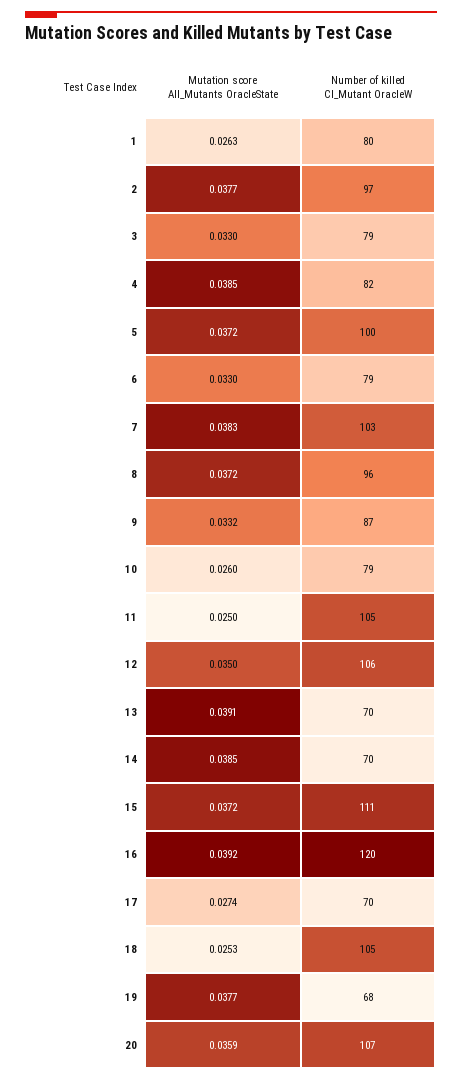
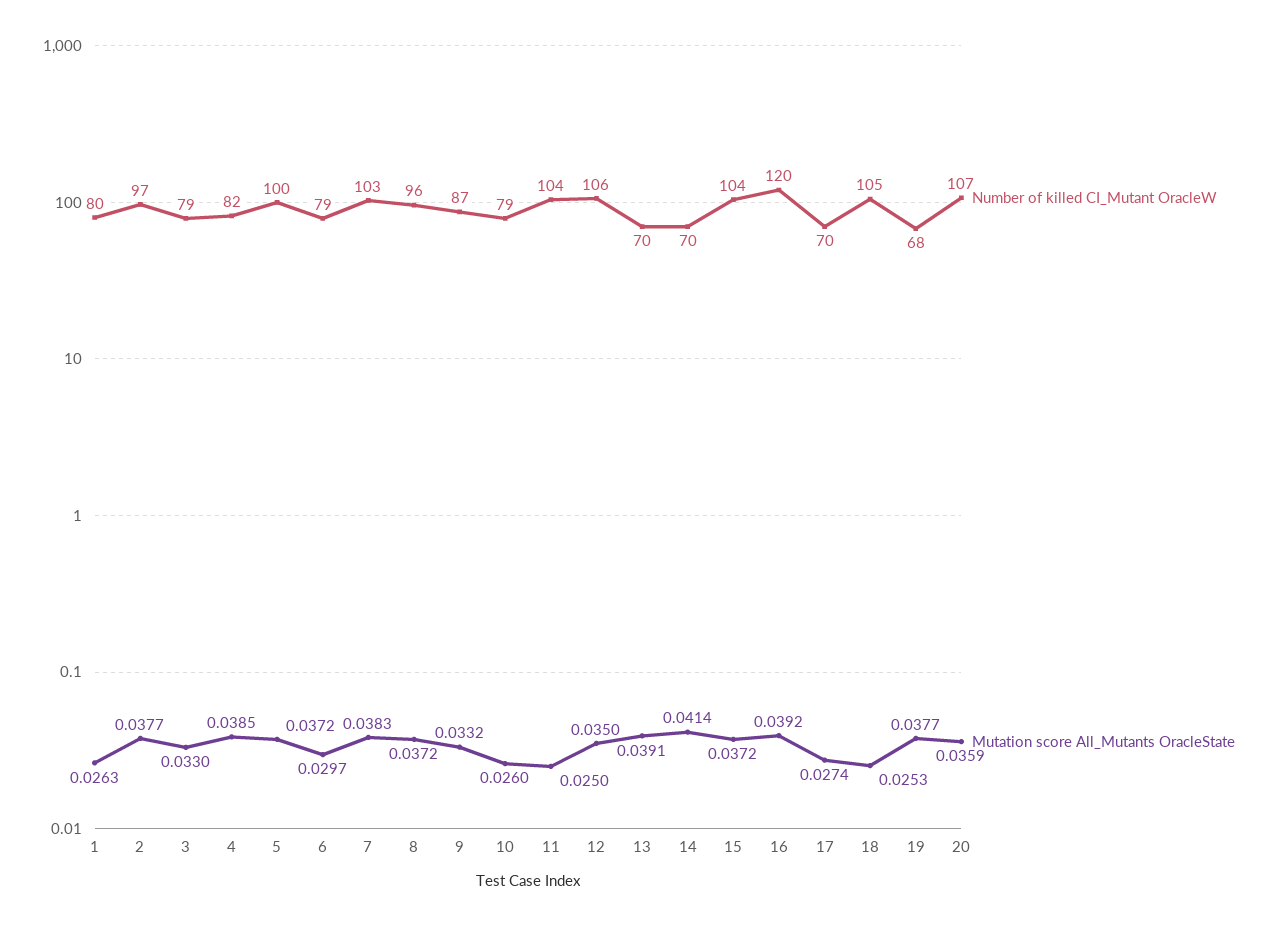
Mutation score All_Mutants OracleState, 6: 0.033 -> 0.0297
Number of killed CI_Mutant OracleW, 11: 105 -> 104
Mutation score All_Mutants OracleState, 14: 0.0385 -> 0.0414
Number of killed CI_Mutant OracleW, 15: 111 -> 104

